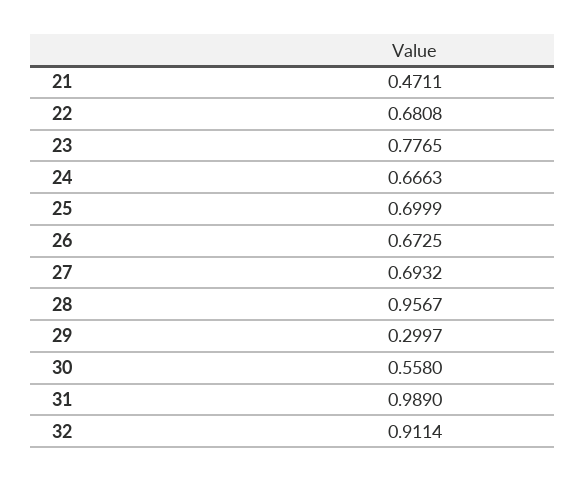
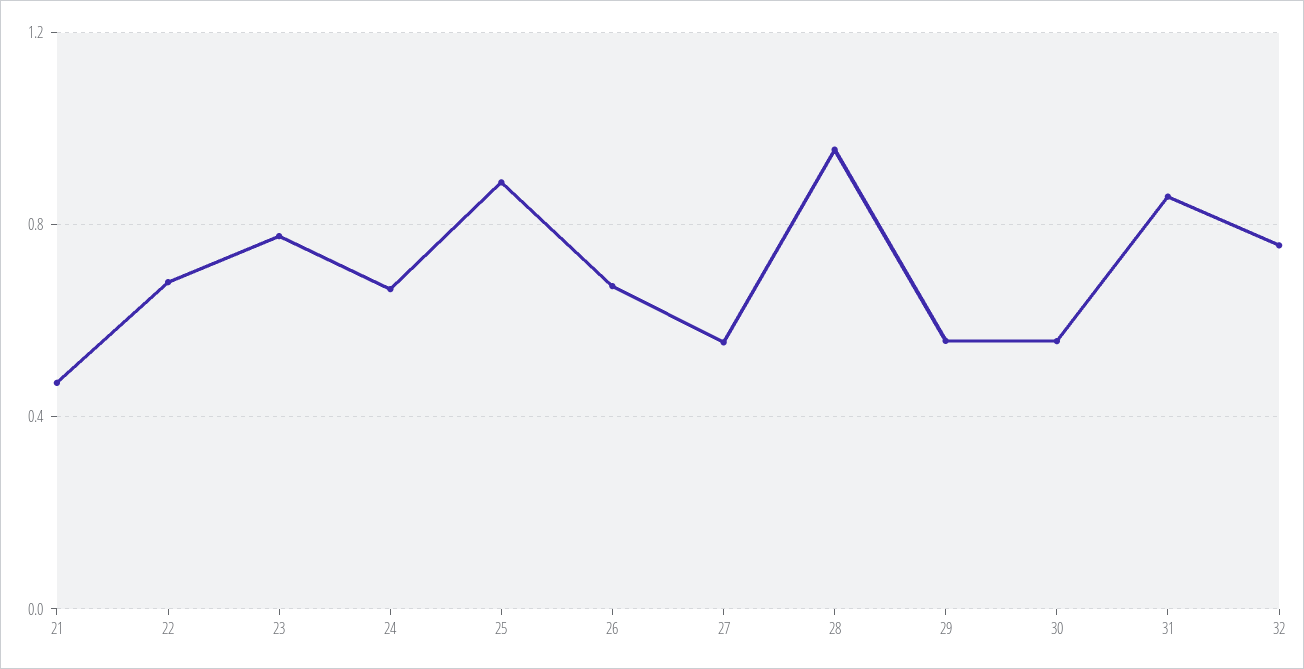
25: 0.6999 -> 0.9
27: 0.6932 -> 0.55
29: 0.2997 -> 0.55
31: 0.989 -> 0.85
32: 0.9114 -> 0.75

